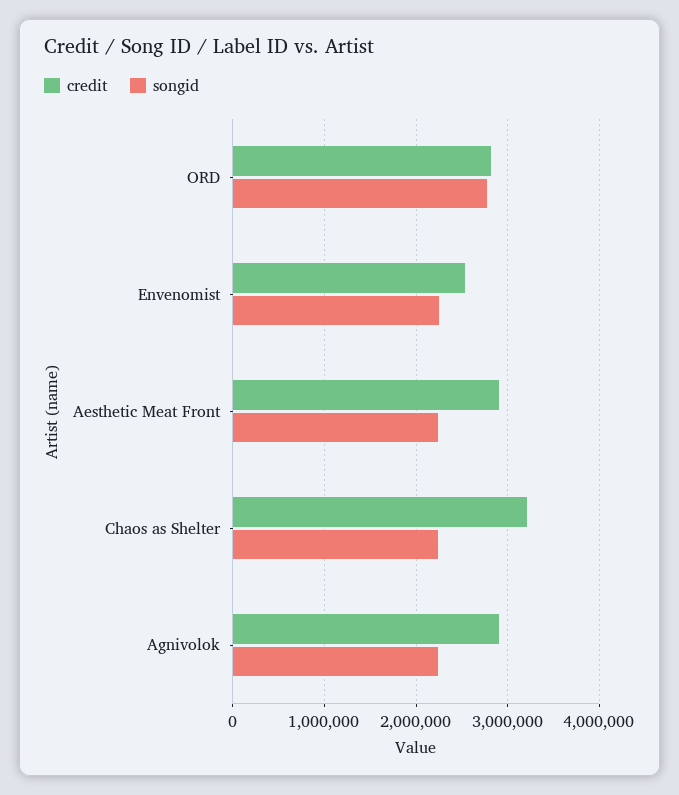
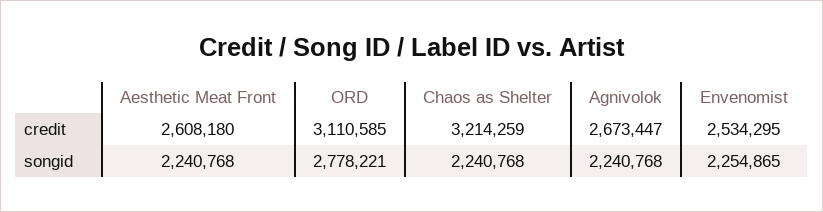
credit, ORD: 2800000 -> 3110585
credit, Aesthetic Meat Front: 2900000 -> 2608180
credit, Agnivolok: 2900000 -> 2673447

